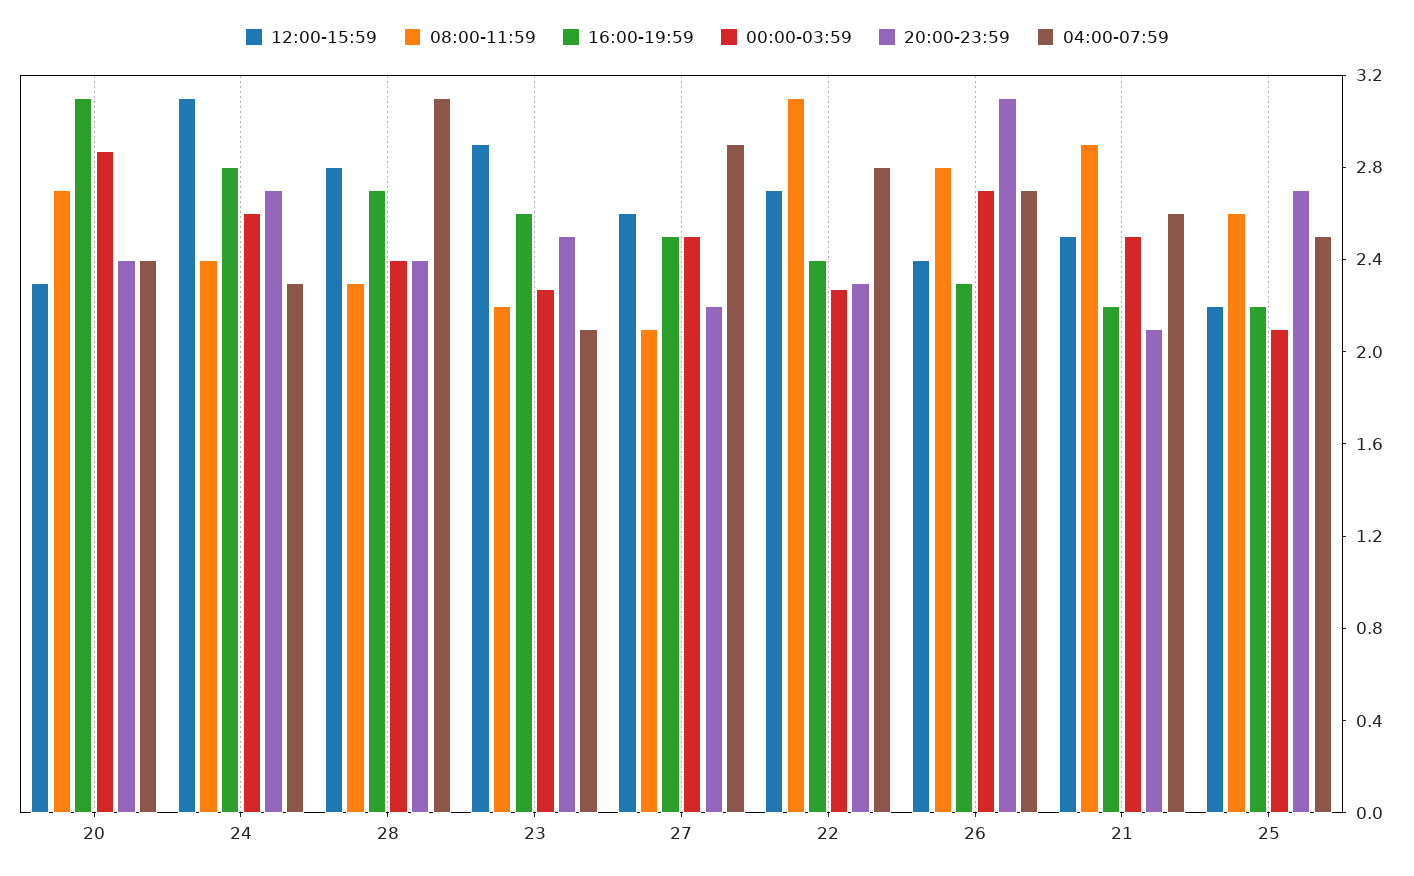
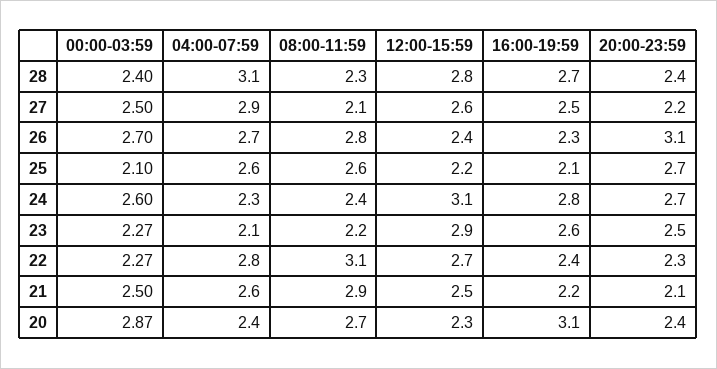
16:00-19:59, 25: 2.2 -> 2.1
04:00-07:59, 25: 2.5 -> 2.6

